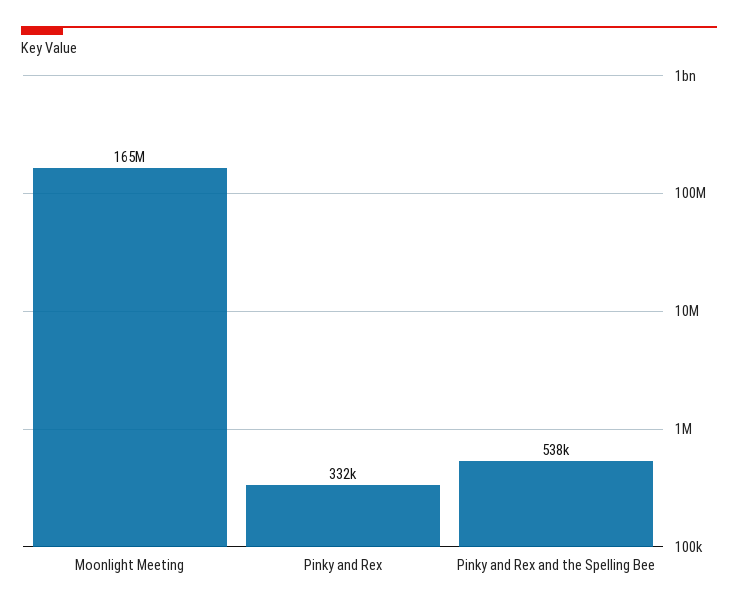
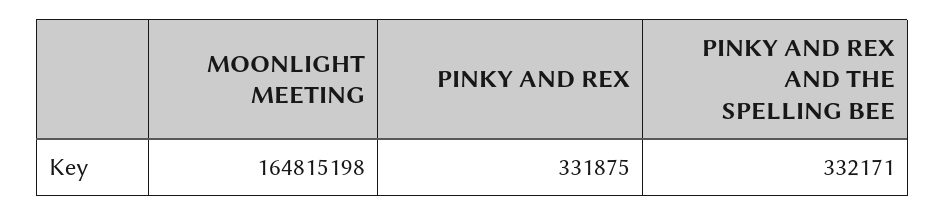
Pinky and Rex and the Spelling Bee: 538000 -> 332171

